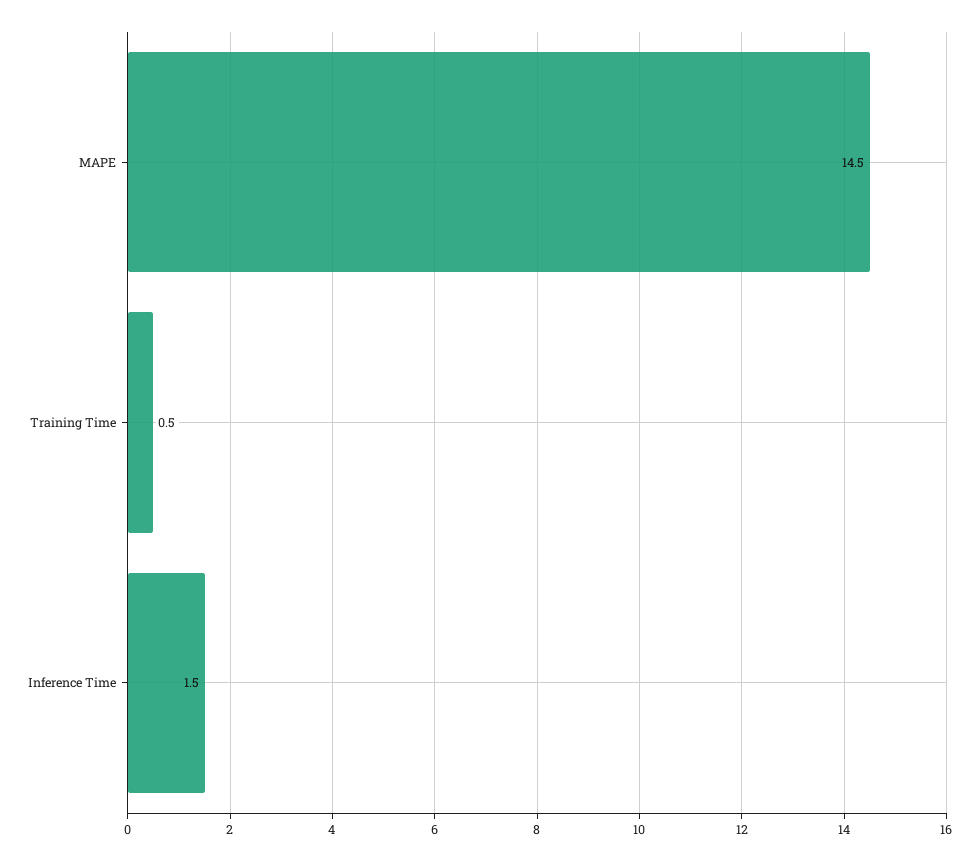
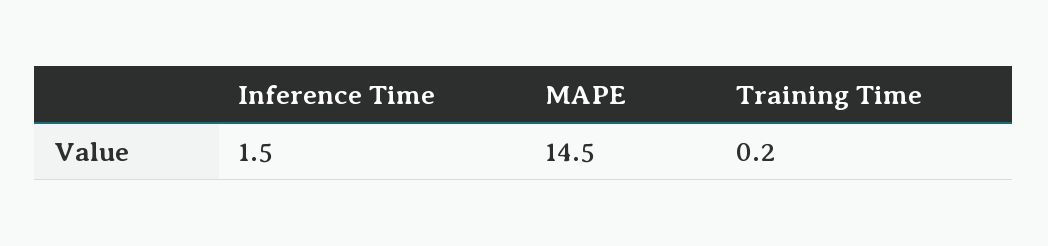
Training Time: 0.5 -> 0.2

